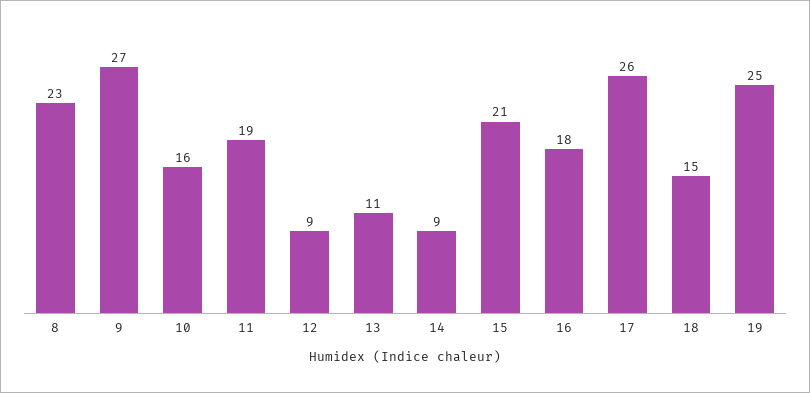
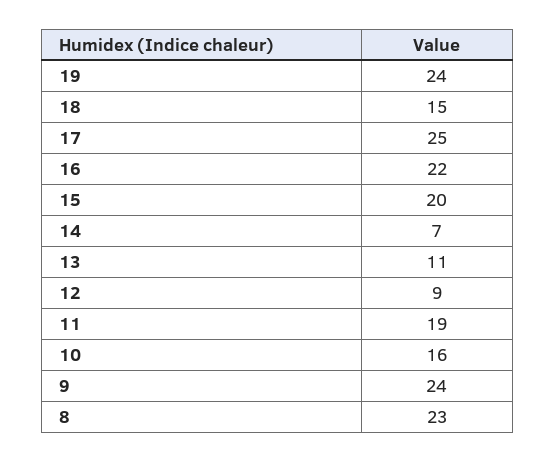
9: 27 -> 24
14: 9 -> 7
15: 21 -> 20
16: 18 -> 22
17: 26 -> 25
19: 25 -> 24

